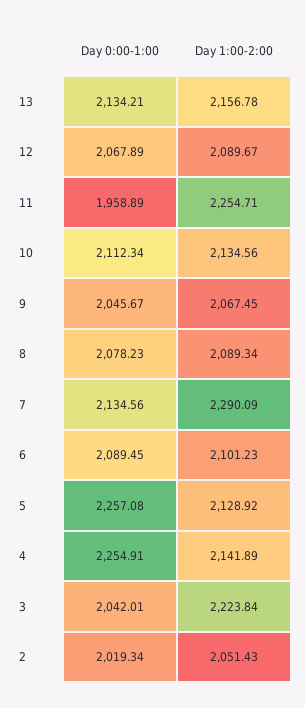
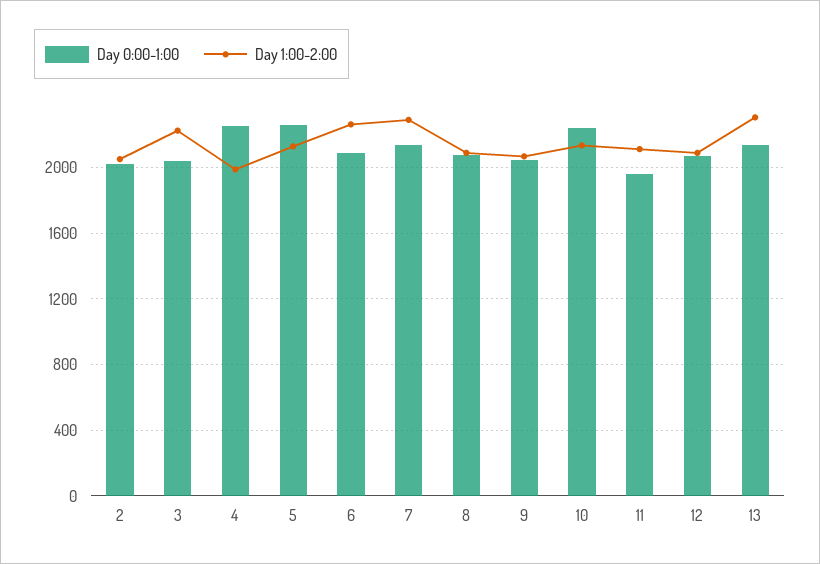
Day 1:00-2:00, 13: 2156.78 -> 2300
Day 1:00-2:00, 11: 2254.71 -> 2100
Day 0:00-1:00, 10: 2112.34 -> 2250
Day 1:00-2:00, 6: 2101.23 -> 2250
Day 1:00-2:00, 4: 2141.89 -> 2000

